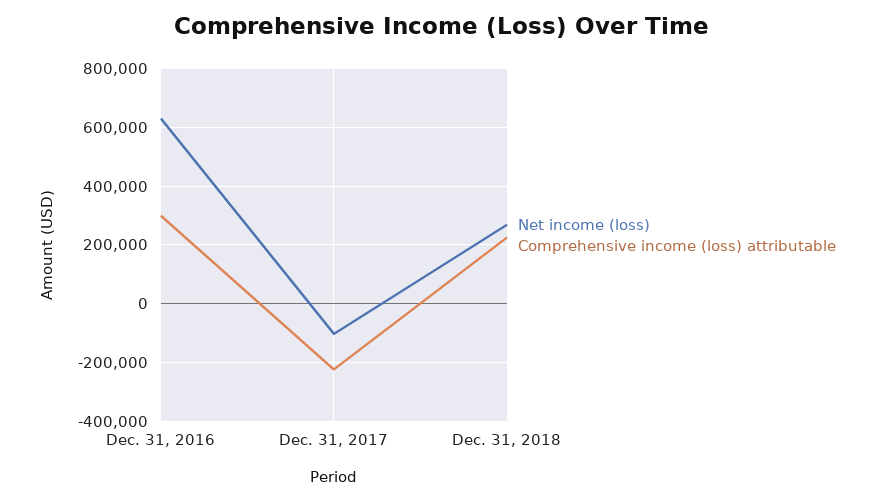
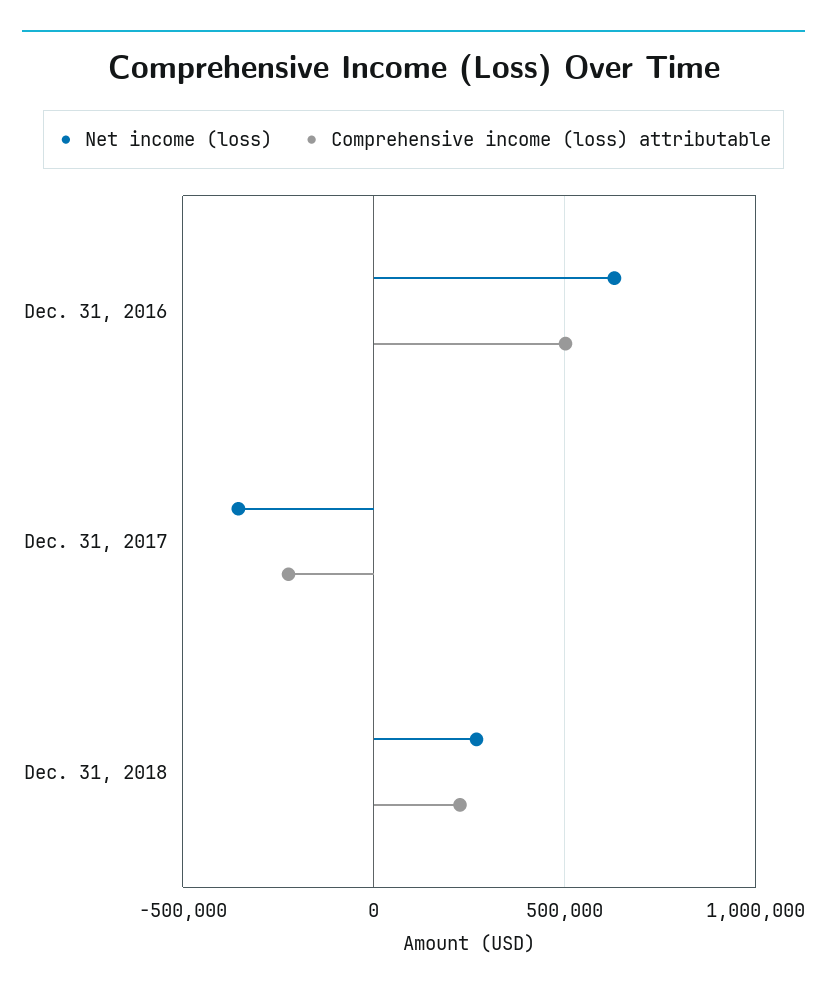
Comprehensive income (loss) attributable, Dec. 31, 2016: 300000 -> 500000
Net income (loss), Dec. 31, 2017: -100000 -> -350000

